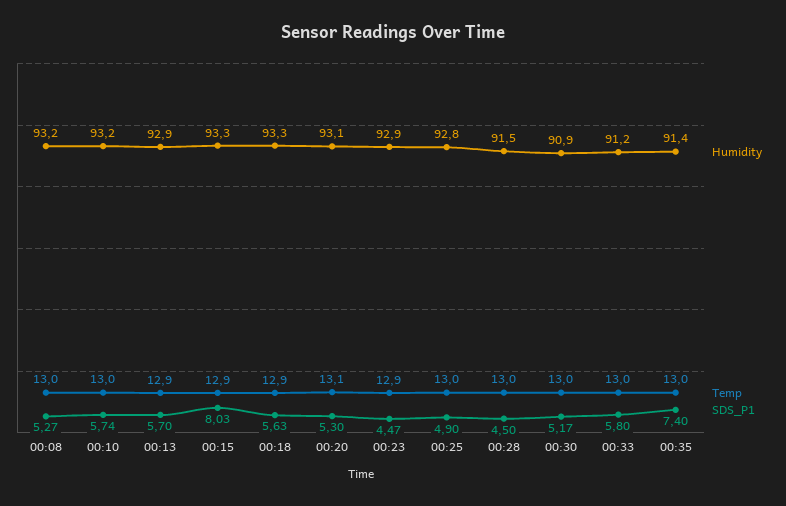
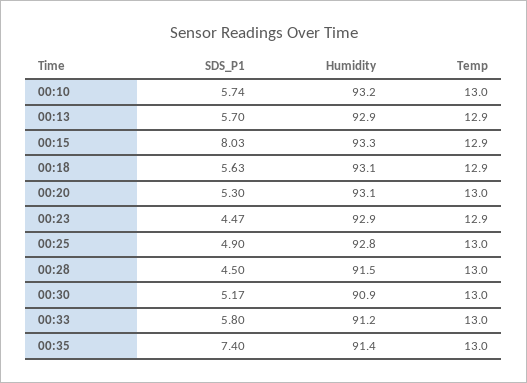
Humidity, 00:08: 93.2 -> none
Temp, 00:08: 13 -> none
SDS_P1, 00:08: 5.27 -> none
Humidity, 00:18: 93.3 -> 93.1
Temp, 00:20: 13.1 -> 13

